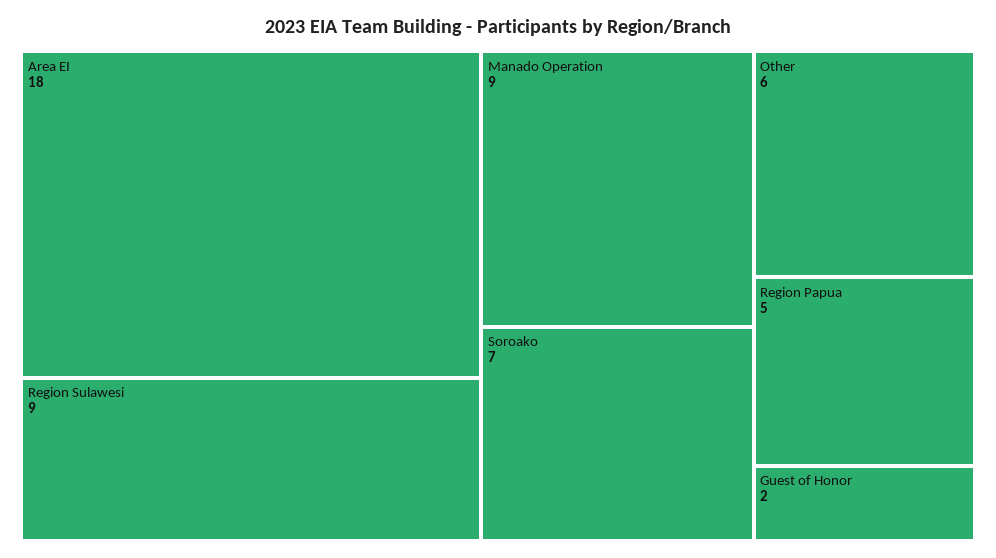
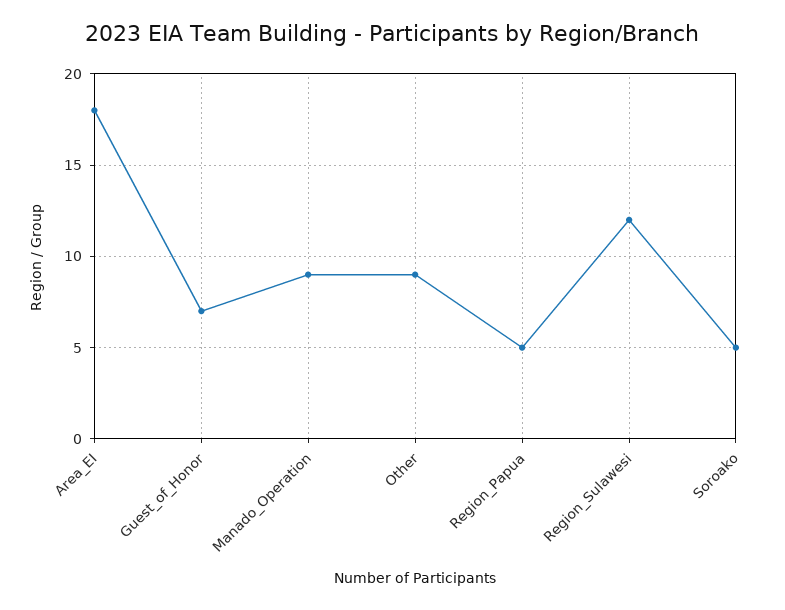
Region Sulawesi: 9 -> 12
Soroako: 7 -> 5
Other: 6 -> 9
Guest of Honor: 2 -> 7

